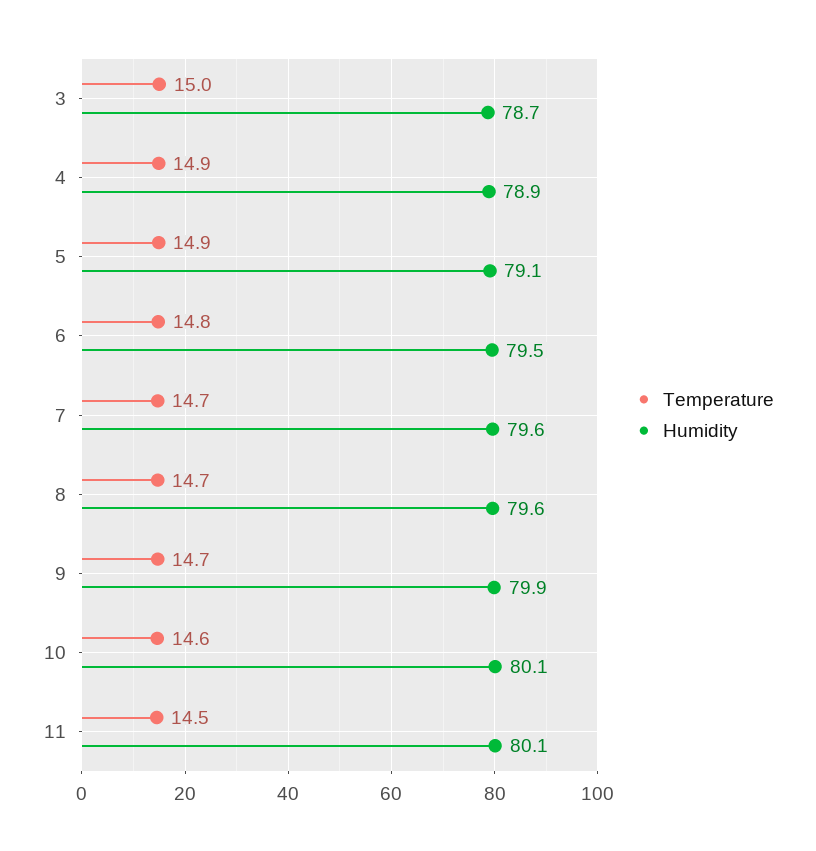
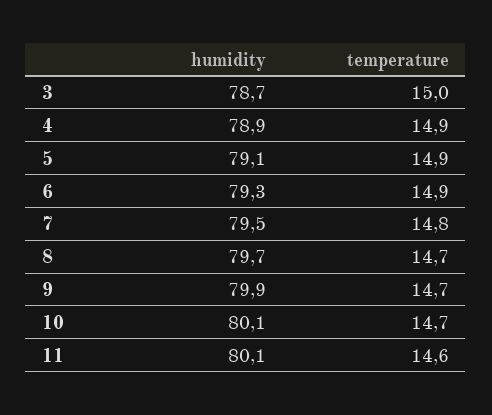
Temperature, 6: 14.8 -> 14.9
Humidity, 6: 79.5 -> 79.3
Temperature, 7: 14.7 -> 14.8
Humidity, 7: 79.6 -> 79.5
Humidity, 8: 79.6 -> 79.7
Temperature, 10: 14.6 -> 14.7
Temperature, 11: 14.5 -> 14.6

